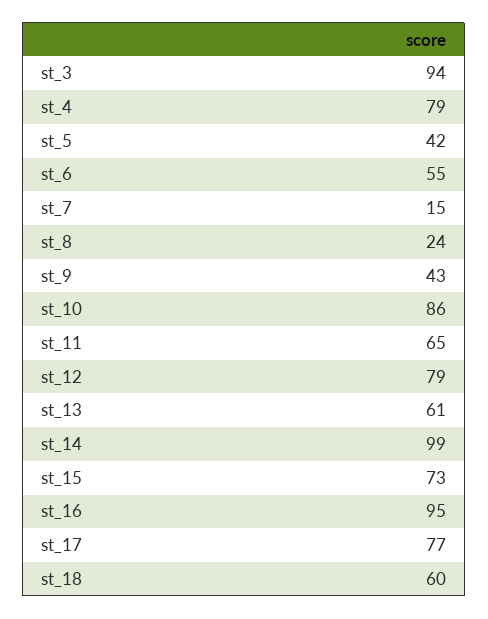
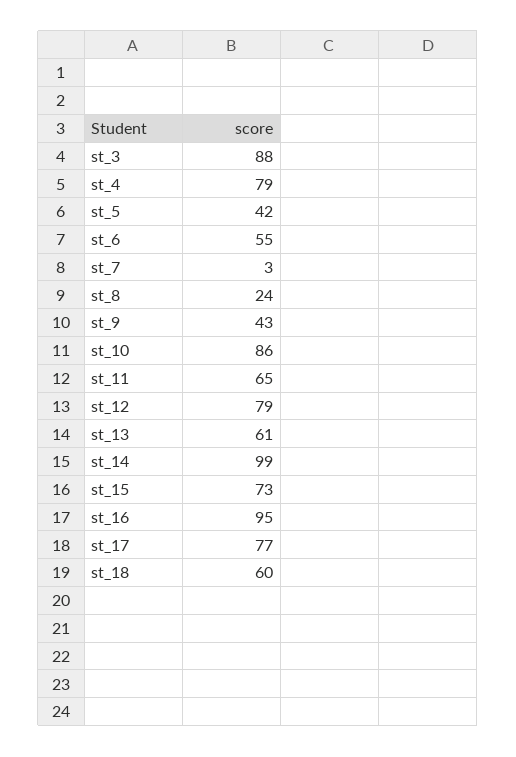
st_3: 94 -> 88
st_7: 15 -> 3

